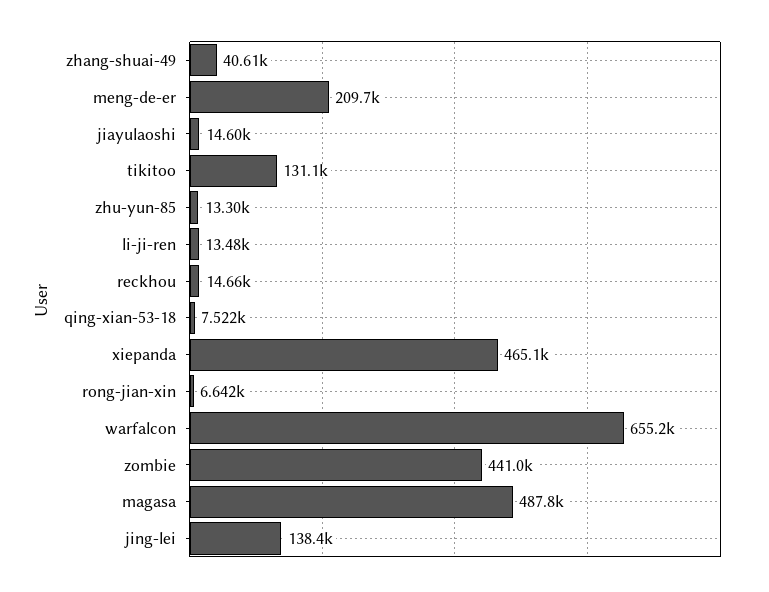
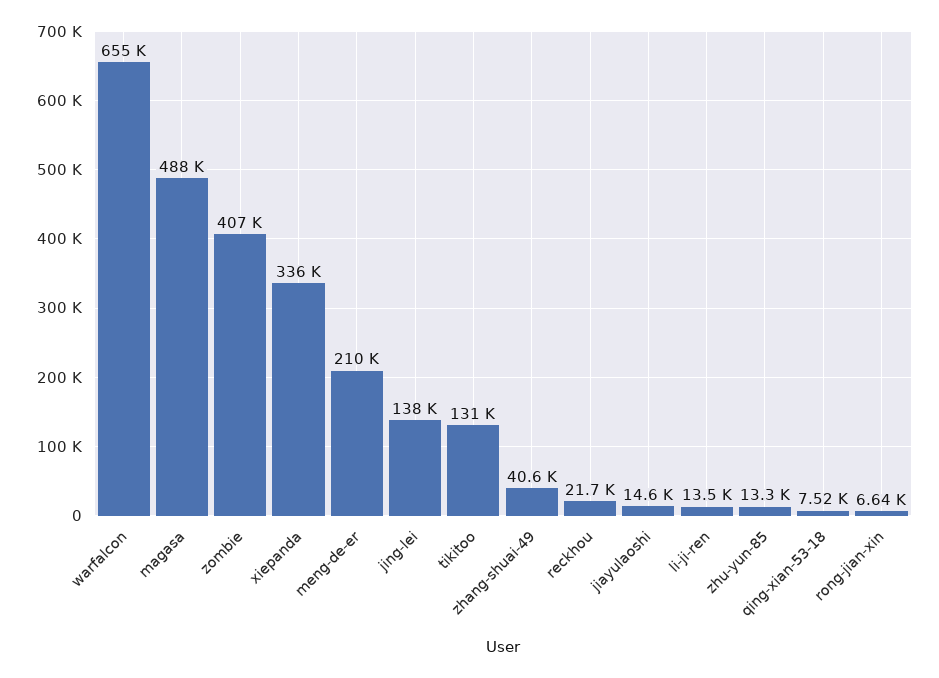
reckhou: 14660 -> 21700
xiepanda: 465100 -> 336000
zombie: 441000 -> 407000

